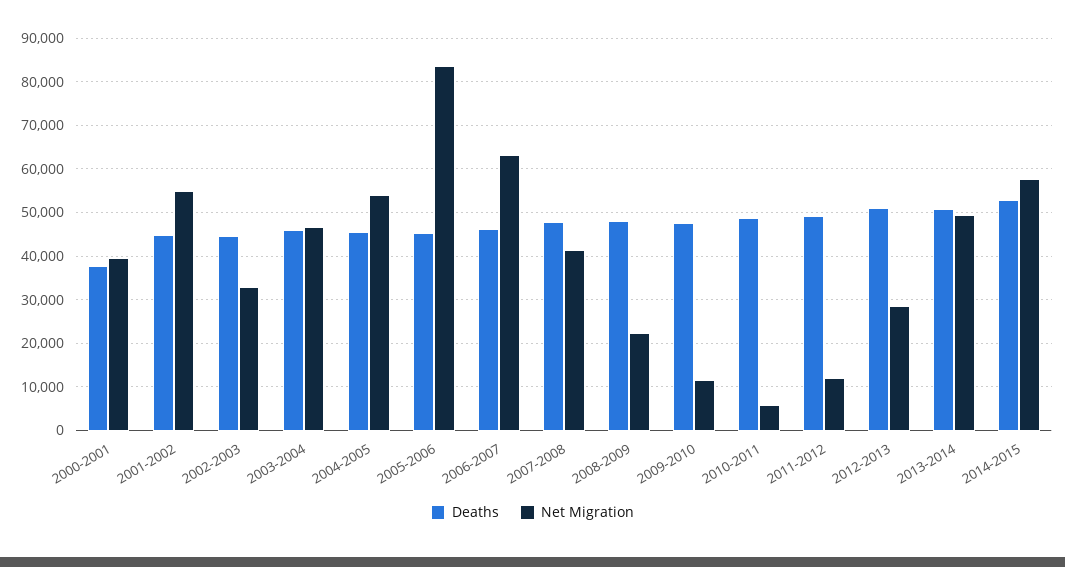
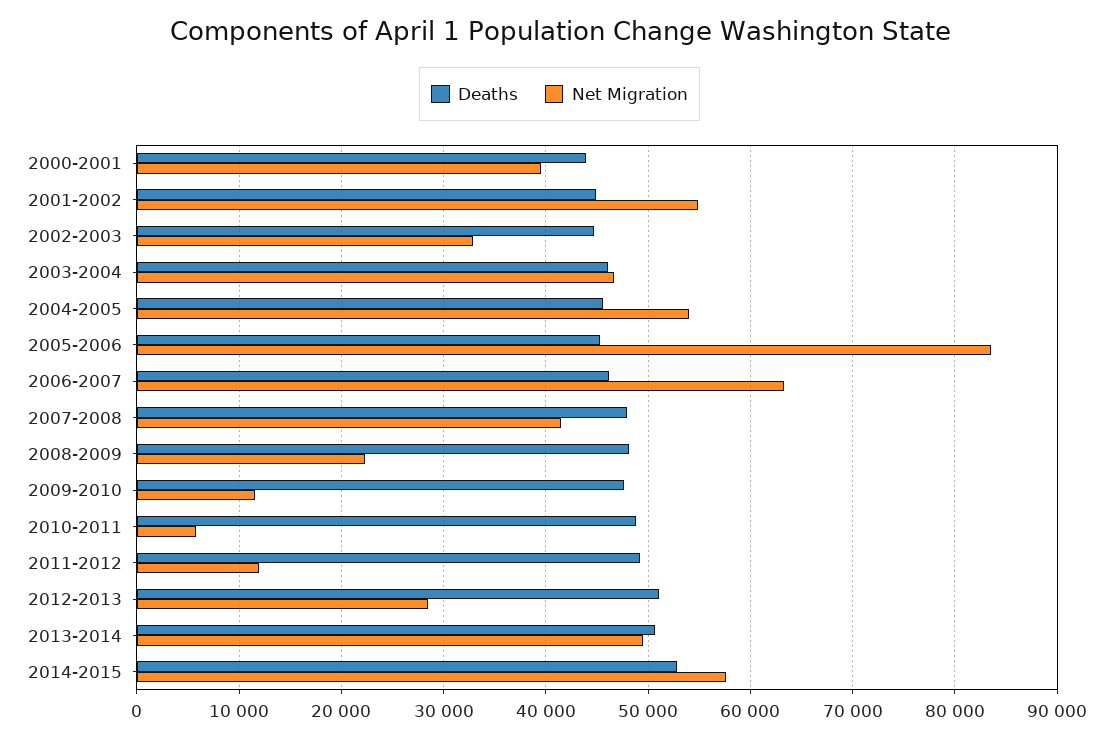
Deaths, 2000-2001: 38000 -> 44000

